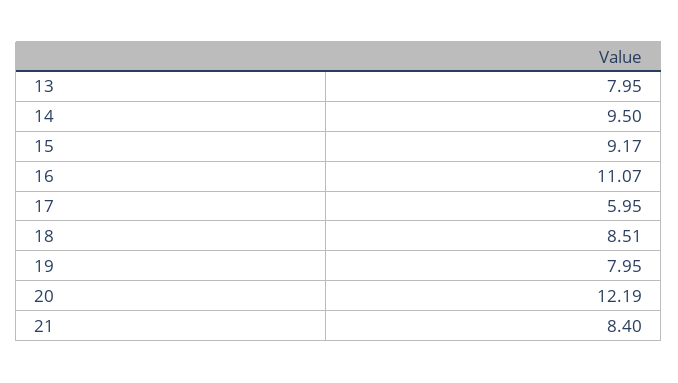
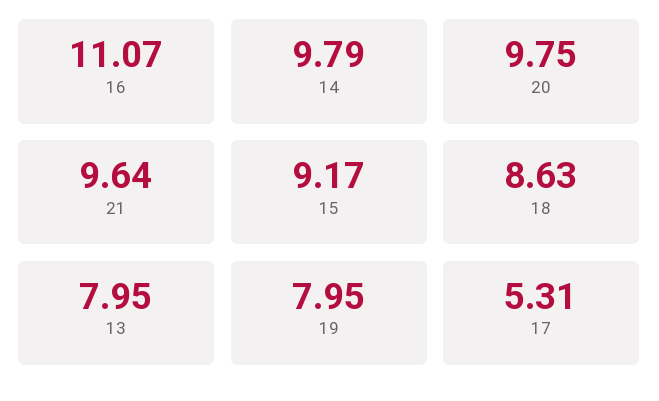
14: 9.5 -> 9.79
17: 5.95 -> 5.31
18: 8.51 -> 8.63
20: 12.19 -> 9.75
21: 8.4 -> 9.64

